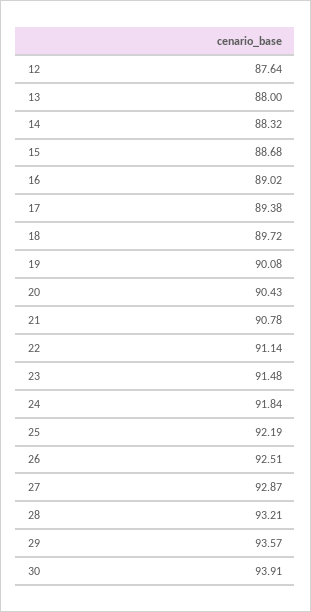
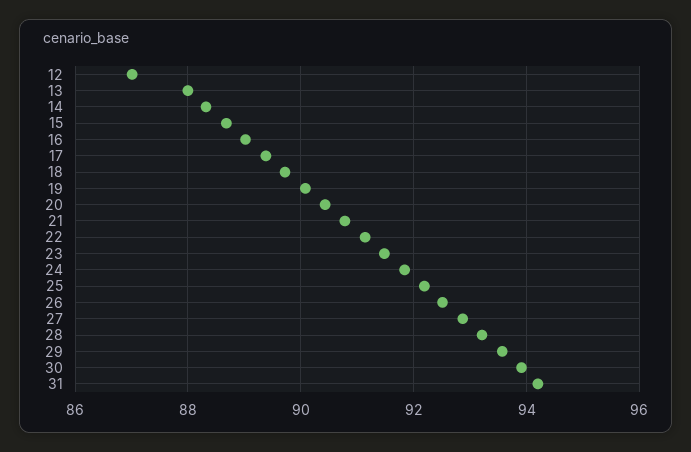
12: 87.64 -> 87
31: none -> 94.2

